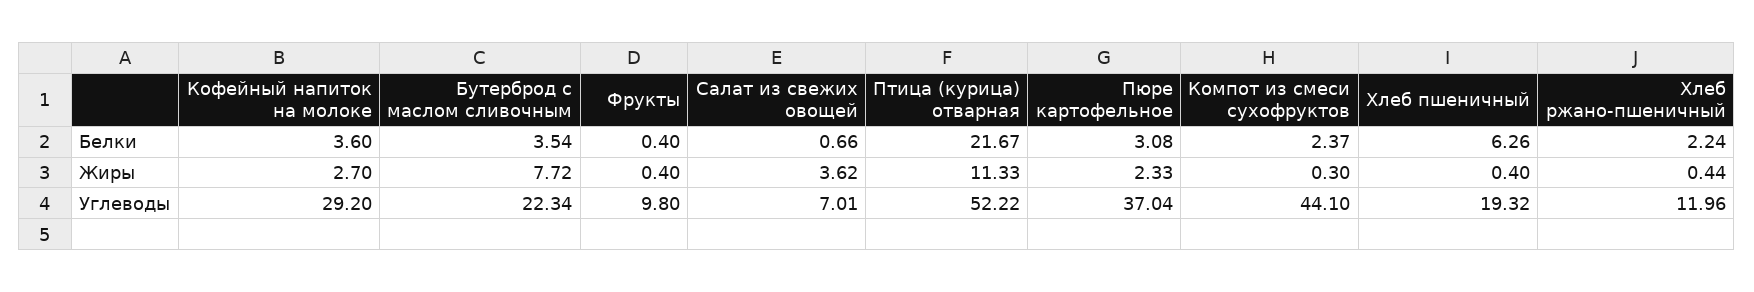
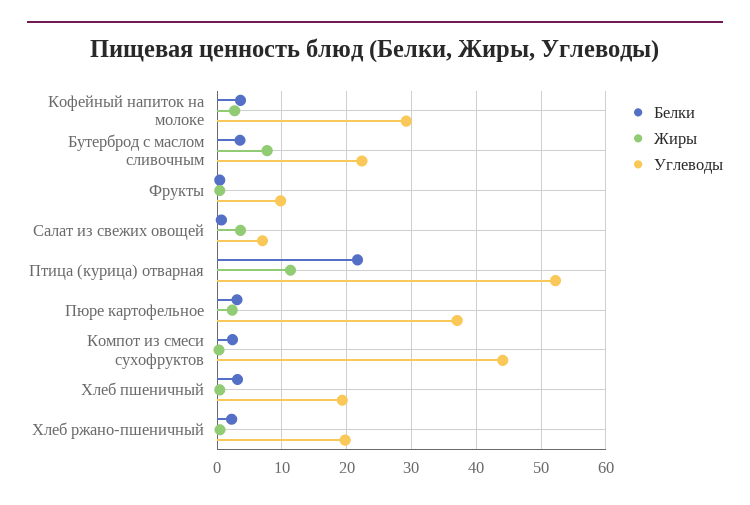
Белки, Хлеб пшеничный: 6.26 -> 3
Углеводы, Хлеб ржано-пшеничный: 11.96 -> 20

